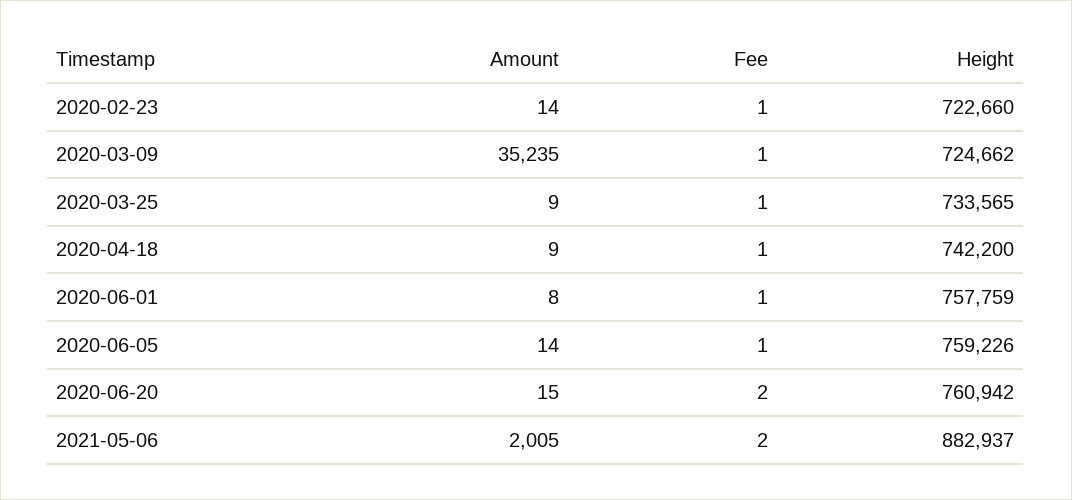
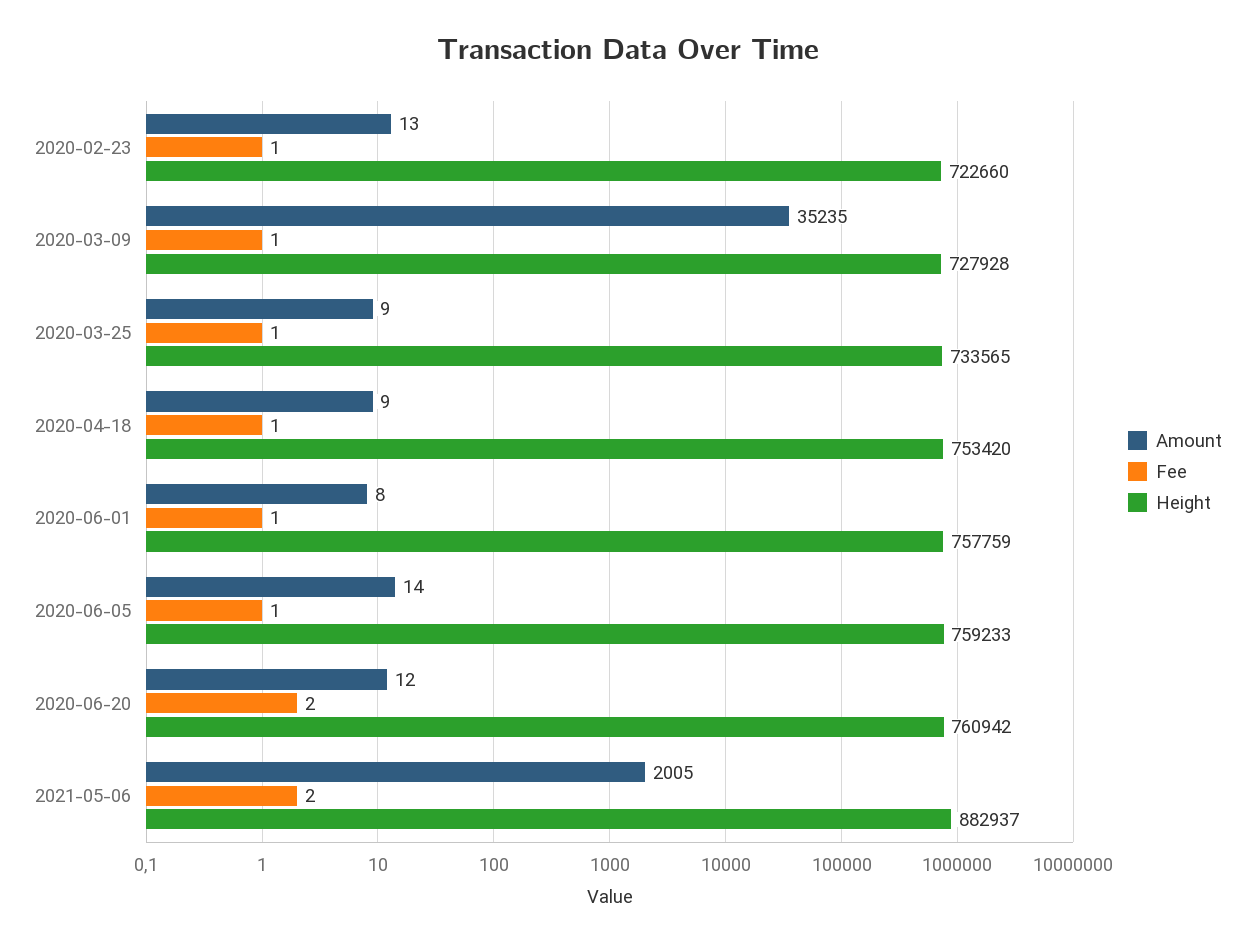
Amount, 2020-02-23: 14 -> 13
Height, 2020-03-09: 724662 -> 727928
Height, 2020-04-18: 742200 -> 753420
Height, 2020-06-05: 759226 -> 759233
Amount, 2020-06-20: 15 -> 12

